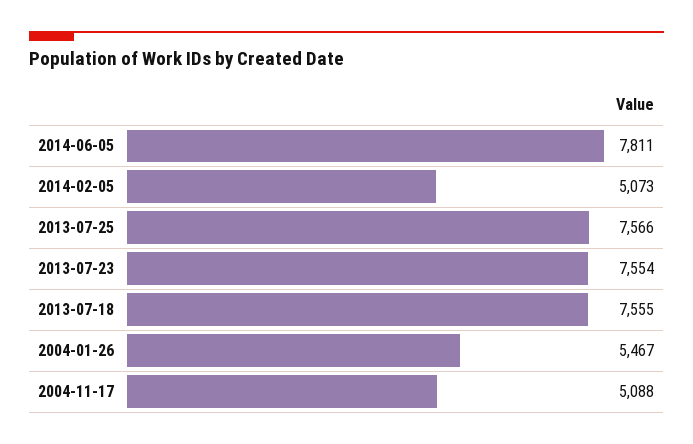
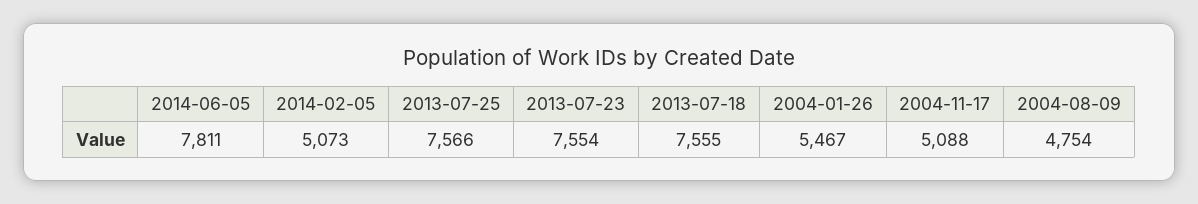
2004-08-09: none -> 4754

